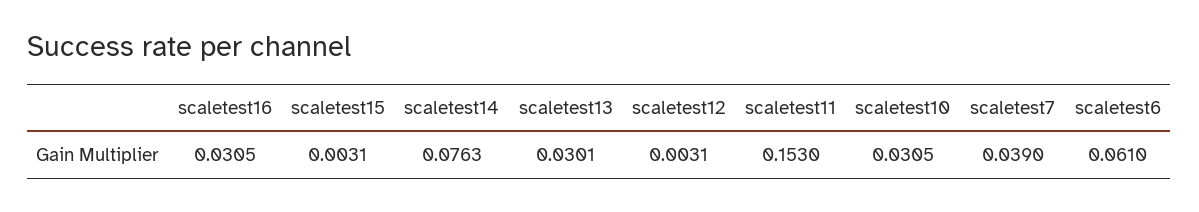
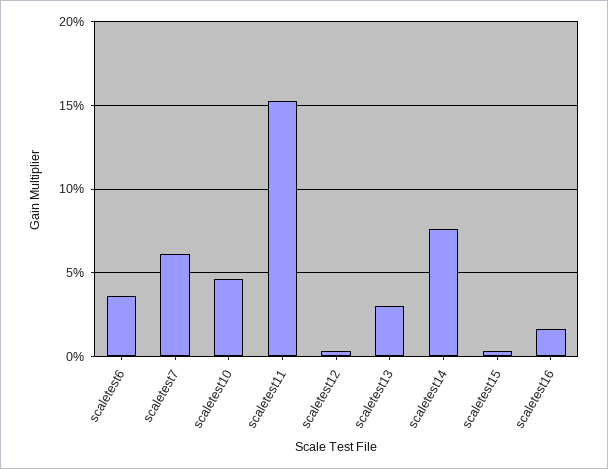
scaletest16: 0.0305 -> 0.015
scaletest10: 0.0305 -> 0.045
scaletest7: 0.039 -> 0.06
scaletest6: 0.061 -> 0.035

